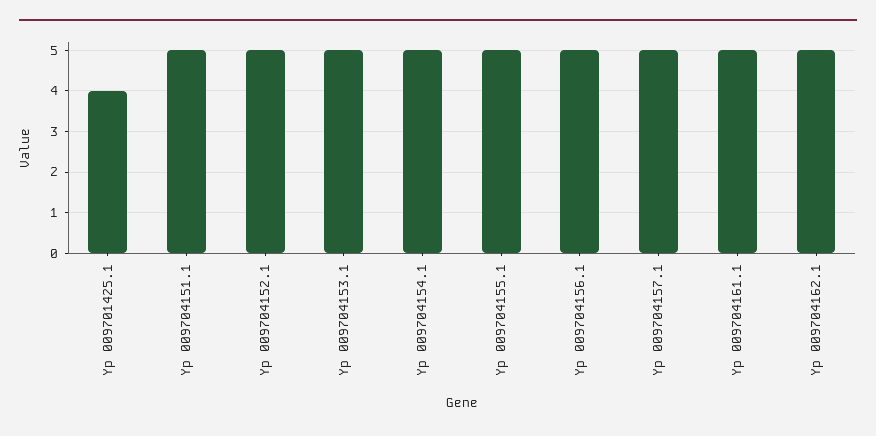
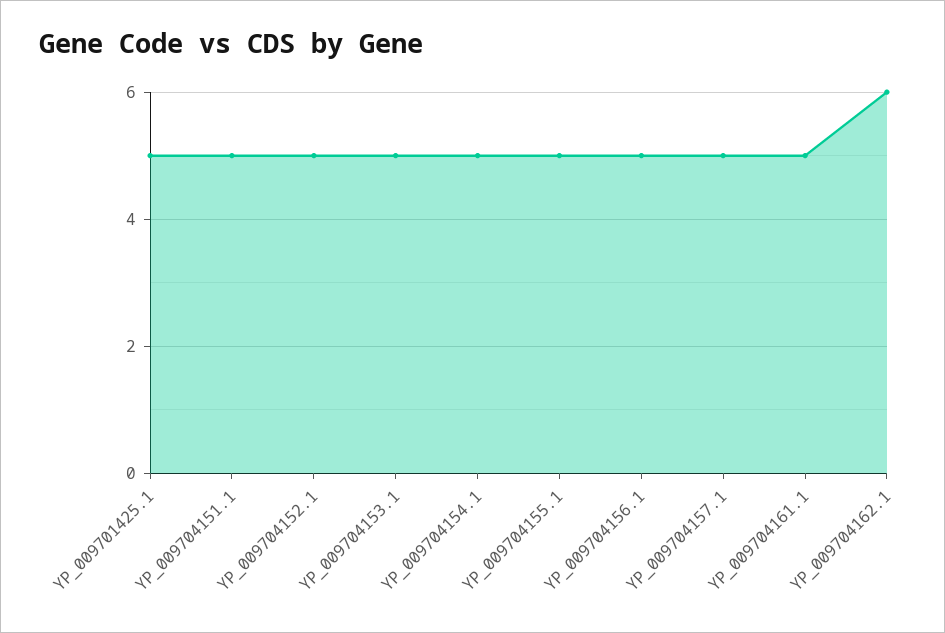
Yp 009701425.1: 4 -> 5
Yp 009704162.1: 5 -> 6

